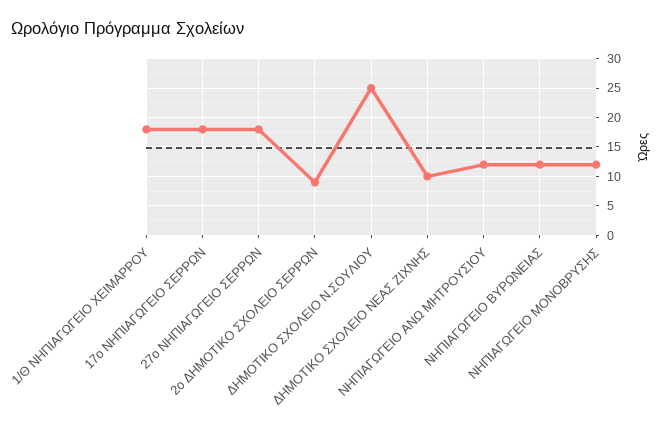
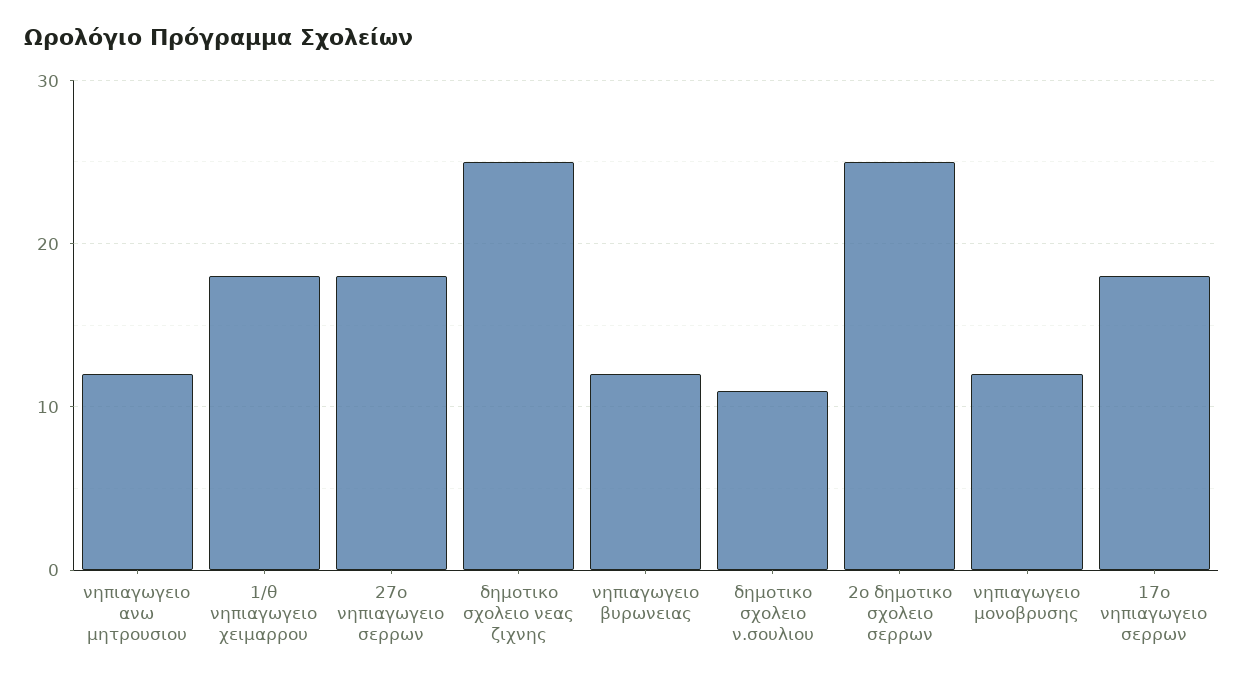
2ο ΔΗΜΟΤΙΚΟ ΣΧΟΛΕΙΟ ΣΕΡΡΩΝ: 10 -> 25
ΔΗΜΟΤΙΚΟ ΣΧΟΛΕΙΟ Ν.ΣΟΥΛΙΟΥ: 25 -> 11
ΔΗΜΟΤΙΚΟ ΣΧΟΛΕΙΟ ΝΕΑΣ ΖΙΧΝΗΣ: 10 -> 25

